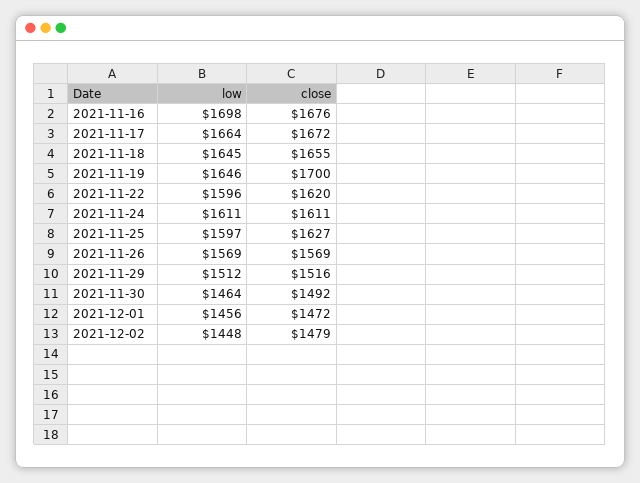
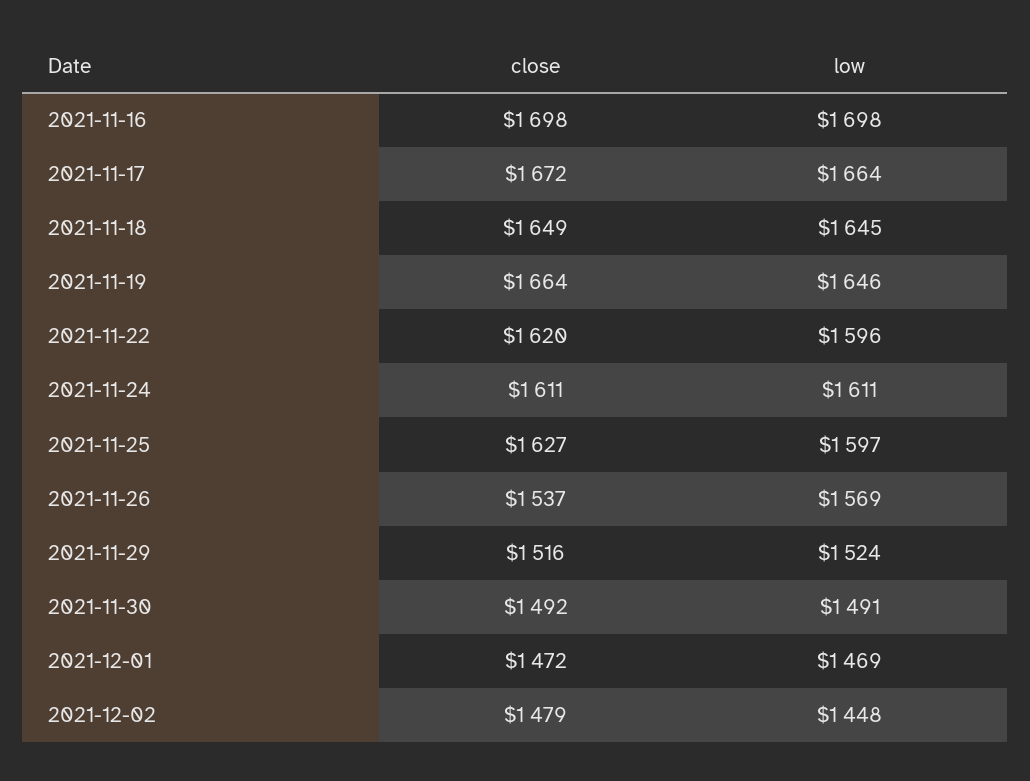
close, 2021-11-16: 1676 -> 1698
close, 2021-11-18: 1655 -> 1649
close, 2021-11-19: 1700 -> 1664
close, 2021-11-26: 1569 -> 1537
low, 2021-11-29: 1512 -> 1524
low, 2021-11-30: 1464 -> 1491
low, 2021-12-01: 1456 -> 1469

